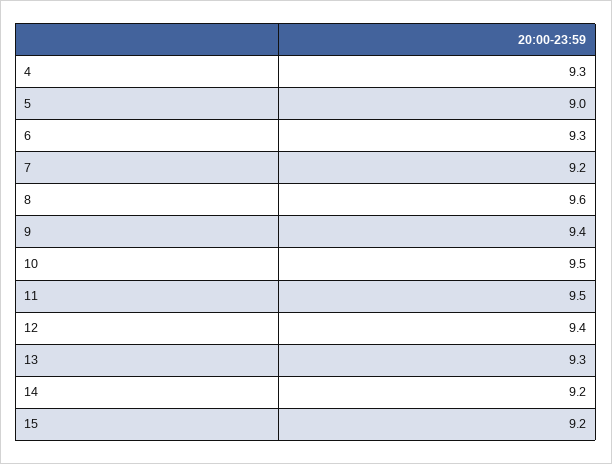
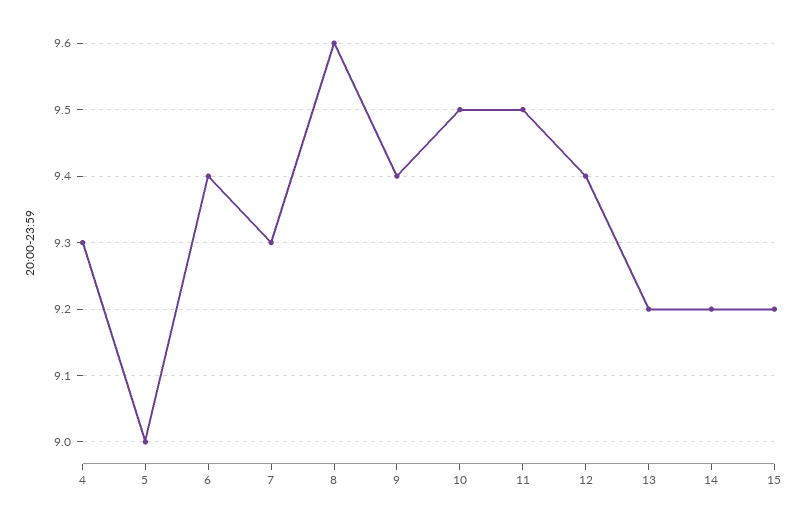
6: 9.3 -> 9.4
7: 9.2 -> 9.3
13: 9.3 -> 9.2

